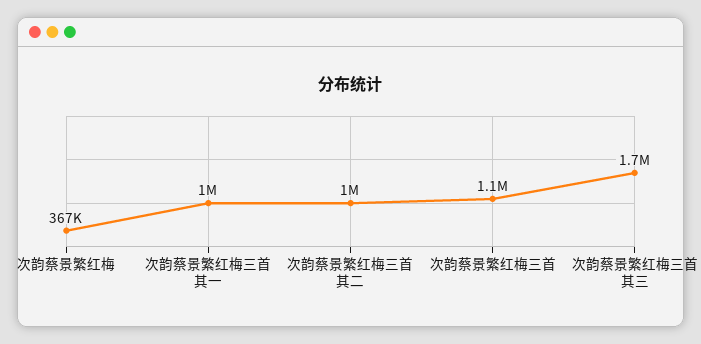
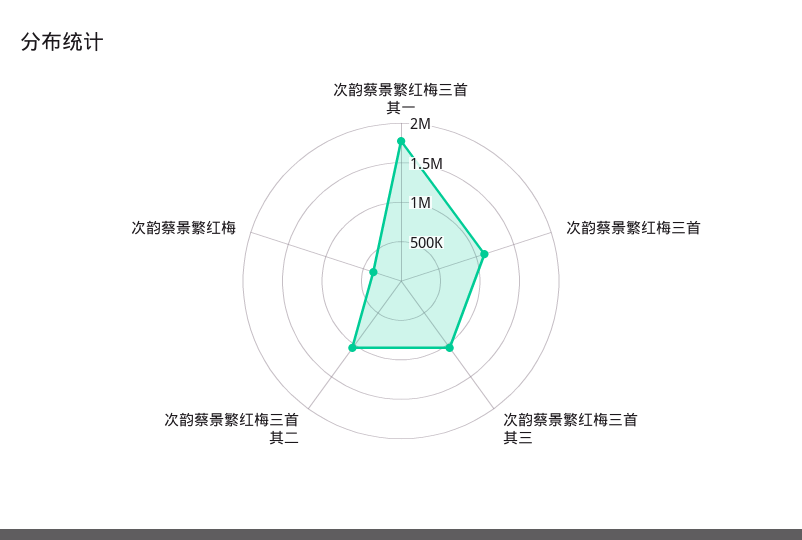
次韵蔡景繁红梅三首 其一: 1000000 -> 1750000
次韵蔡景繁红梅三首 其三: 1700000 -> 1000000

